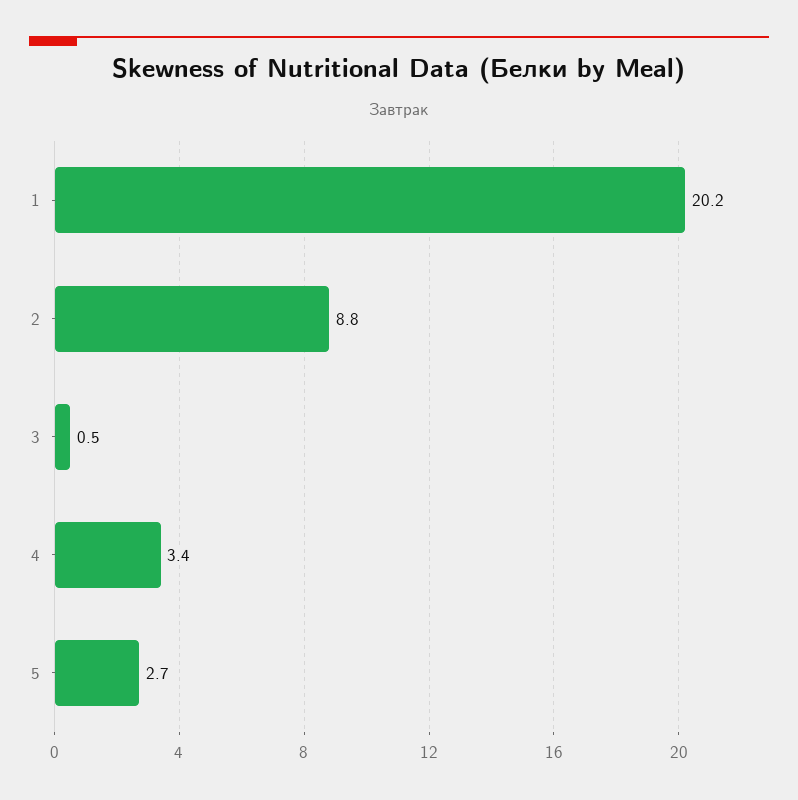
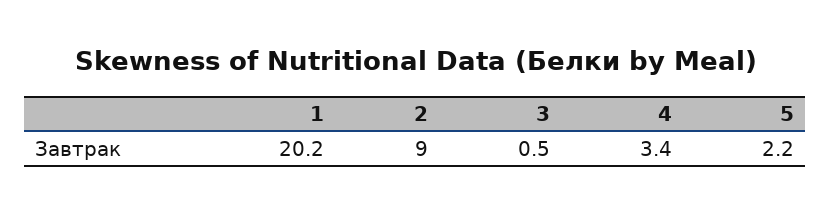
2: 8.8 -> 9
5: 2.7 -> 2.2

